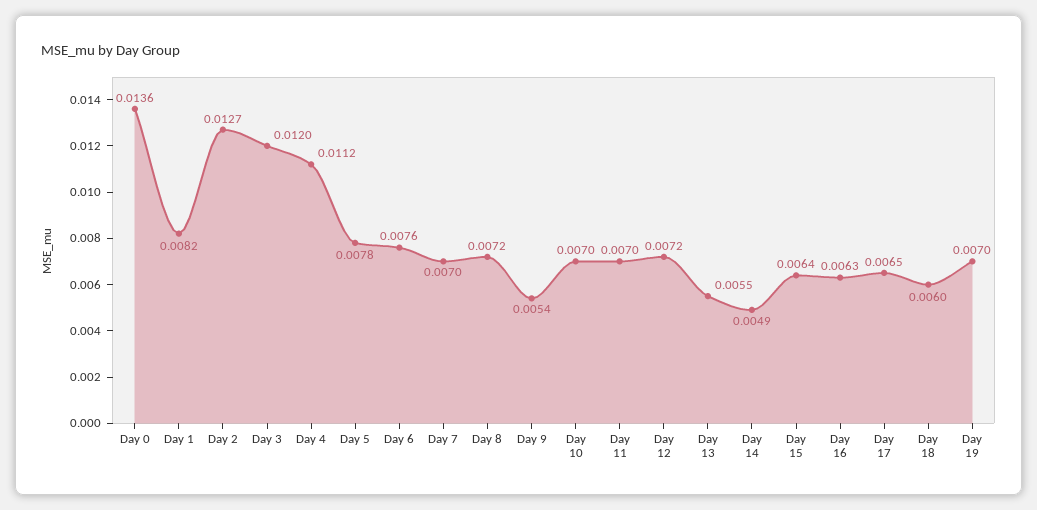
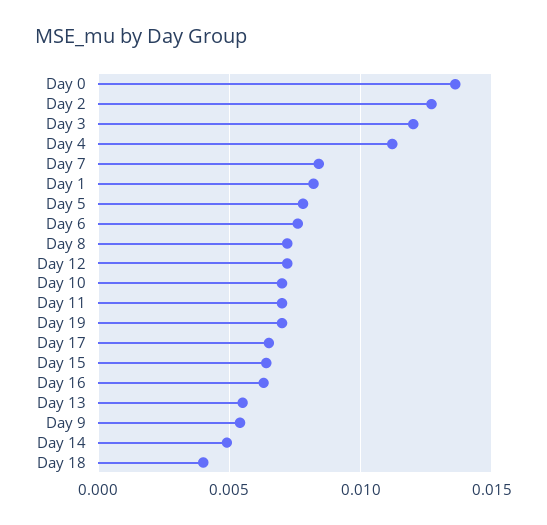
Day 7: 0.007 -> 0.0085
Day 18: 0.006 -> 0.004

